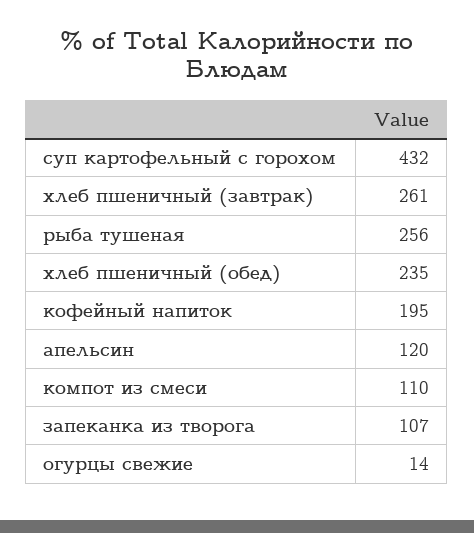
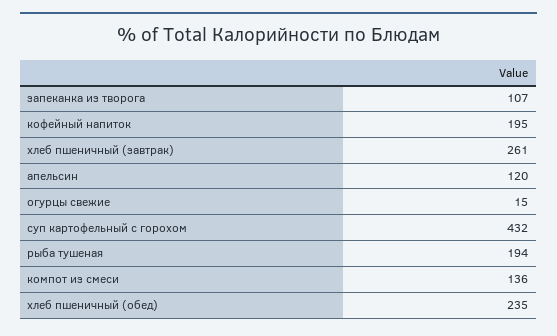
рыба тушеная: 256 -> 194
компот из смеси: 110 -> 136
огурцы свежие: 14 -> 15

